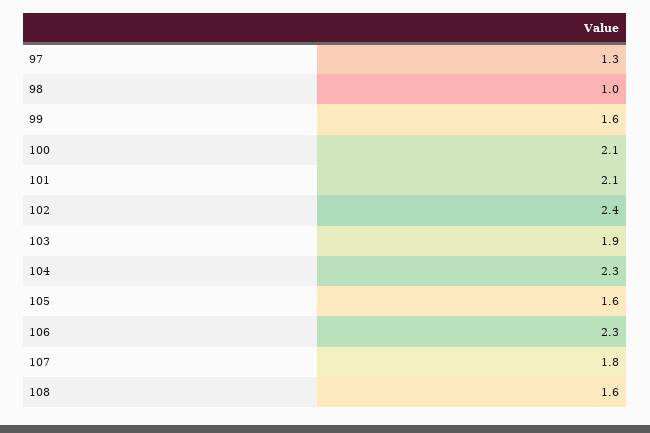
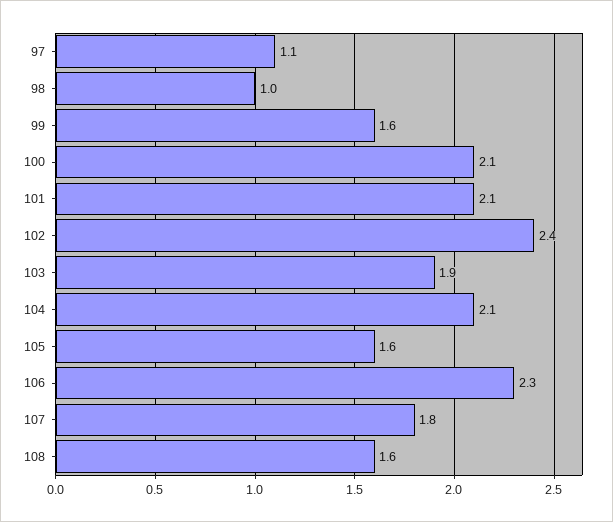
97: 1.3 -> 1.1
104: 2.3 -> 2.1

